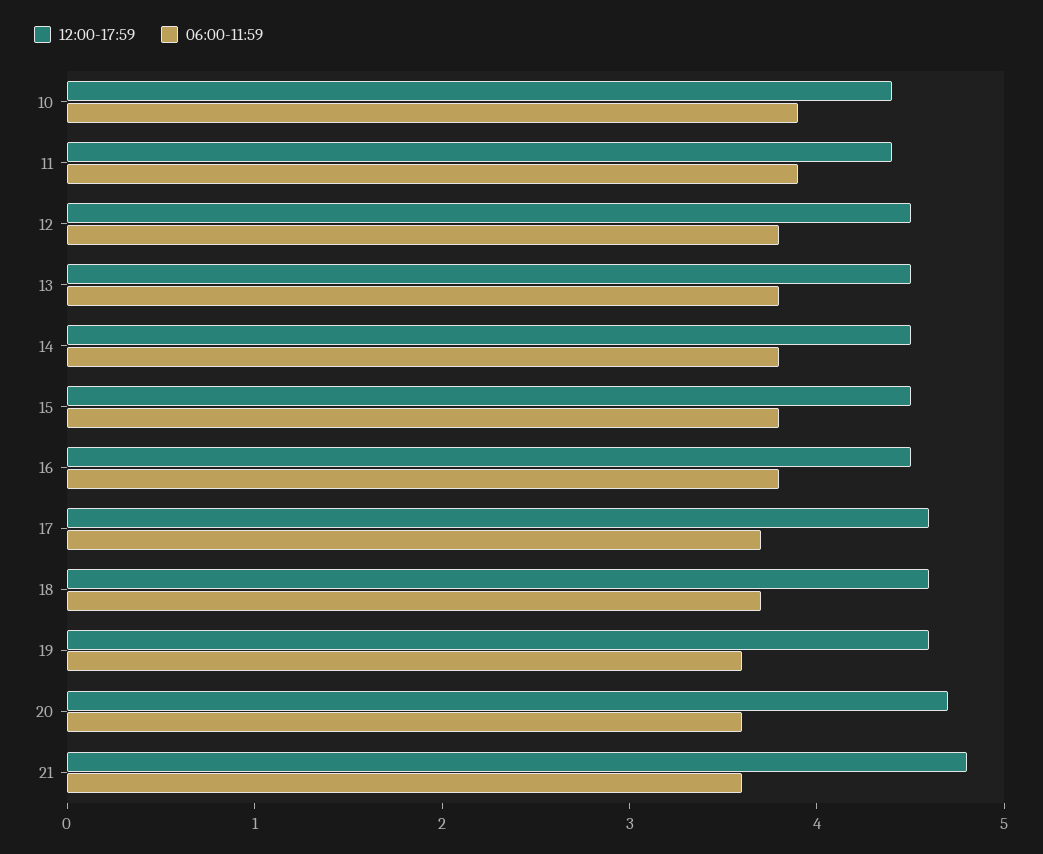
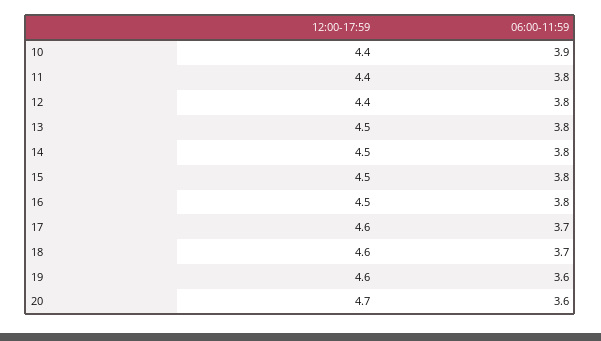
06:00-11:59, 11: 3.9 -> 3.8
12:00-17:59, 12: 4.5 -> 4.4
12:00-17:59, 21: 4.8 -> none
06:00-11:59, 21: 3.6 -> none

